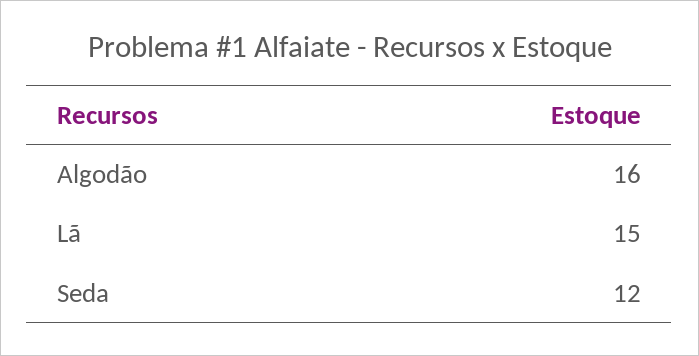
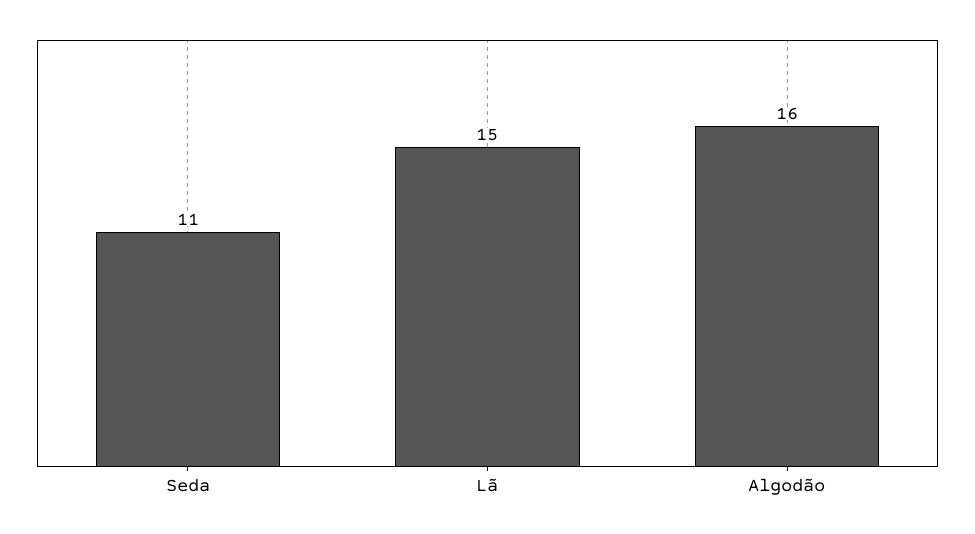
Seda: 12 -> 11

